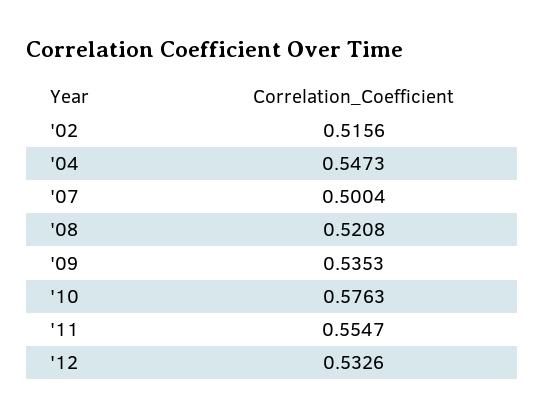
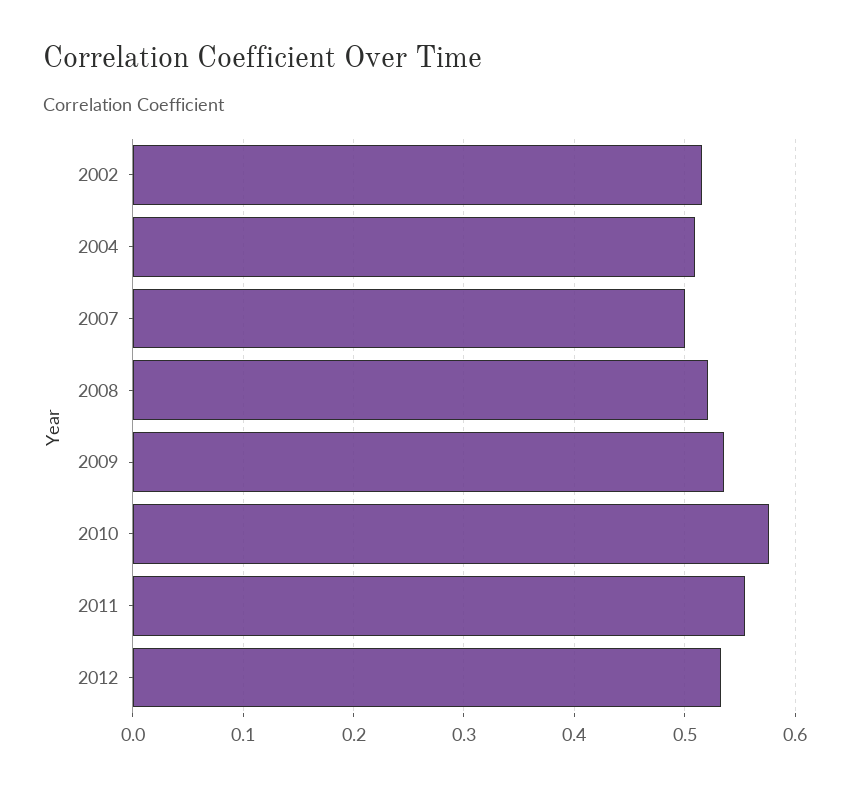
'04: 0.5473 -> 0.51

